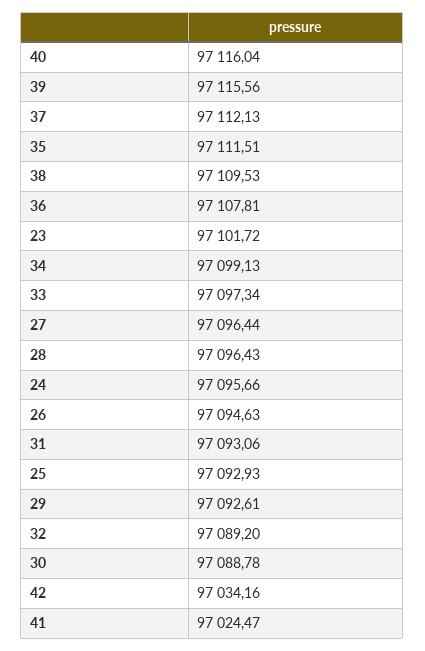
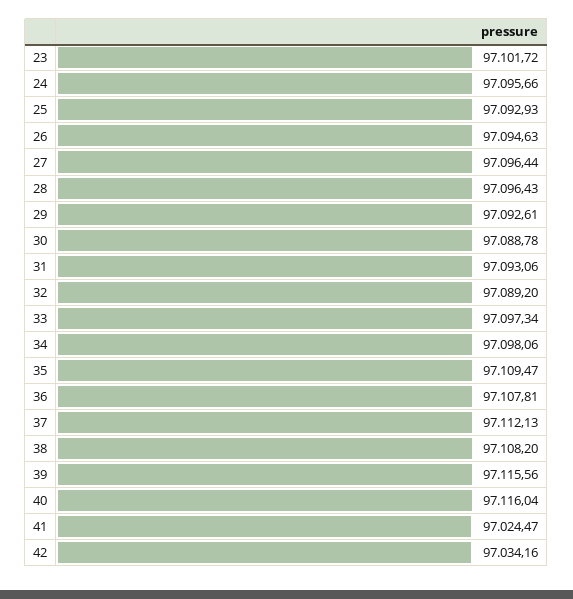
35: 97111.51 -> 97109.47
38: 97109.53 -> 97108.2
34: 97099.13 -> 97098.06

